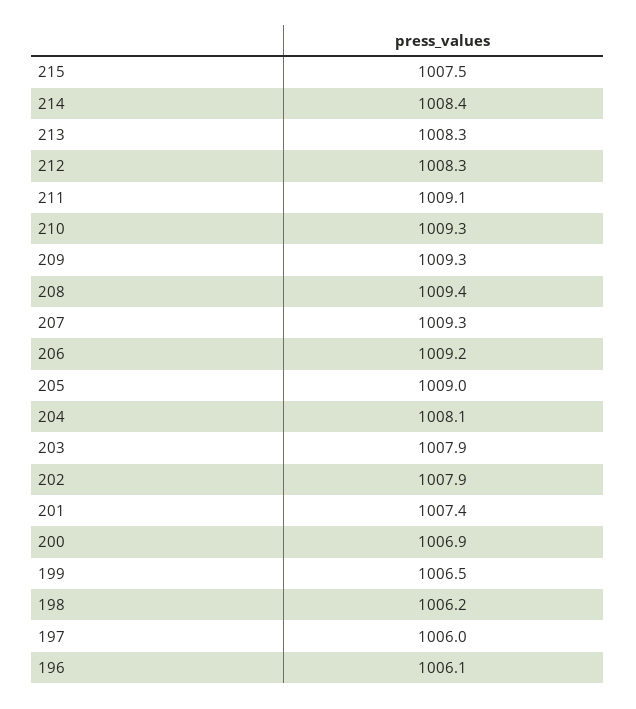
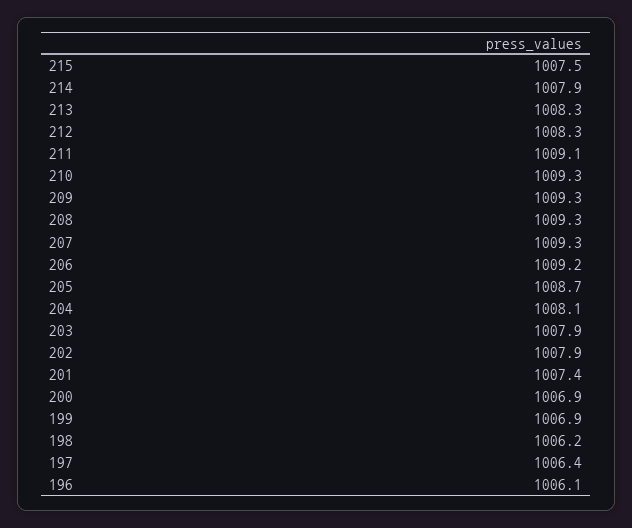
214: 1008.4 -> 1007.9
208: 1009.4 -> 1009.3
205: 1009 -> 1008.7
199: 1006.5 -> 1006.9
197: 1006 -> 1006.4

